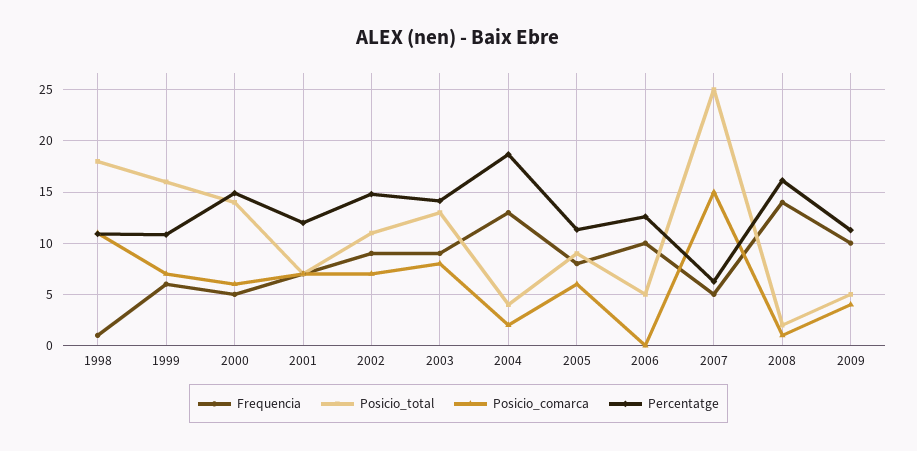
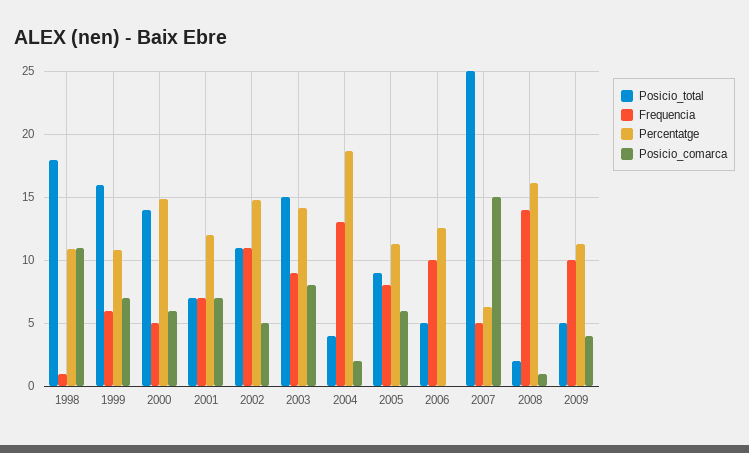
Frequencia, 2002: 9 -> 11
Posicio_comarca, 2002: 7 -> 5
Posicio_total, 2003: 13 -> 15

